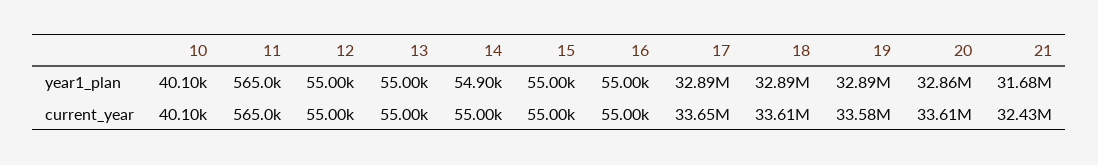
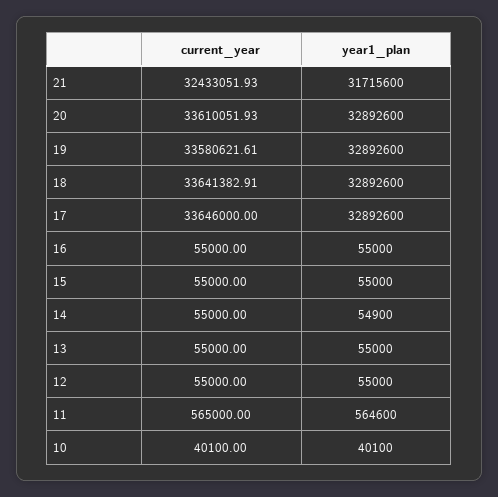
11, year1_plan: 565000 -> 564600
20, year1_plan: 32860000 -> 32892600
21, year1_plan: 31680000 -> 31715600
18, current_year: 33610000 -> 33641382.91

